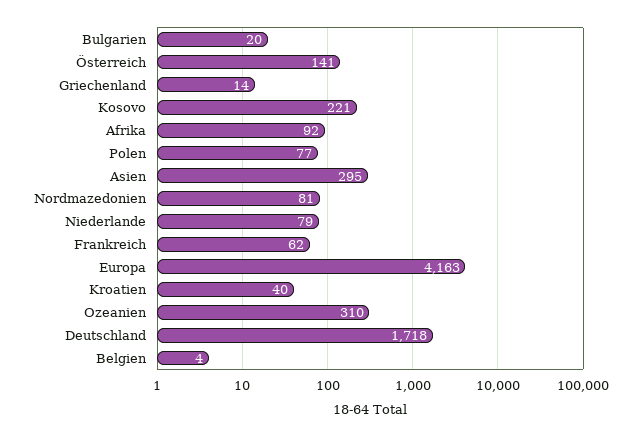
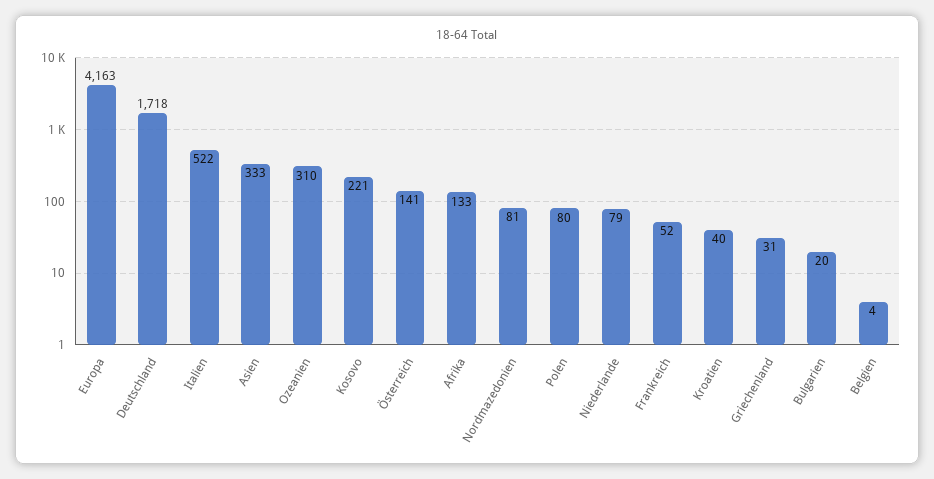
Griechenland: 14 -> 31
Afrika: 92 -> 133
Polen: 77 -> 80
Asien: 295 -> 333
Frankreich: 62 -> 52
Italien: none -> 522

